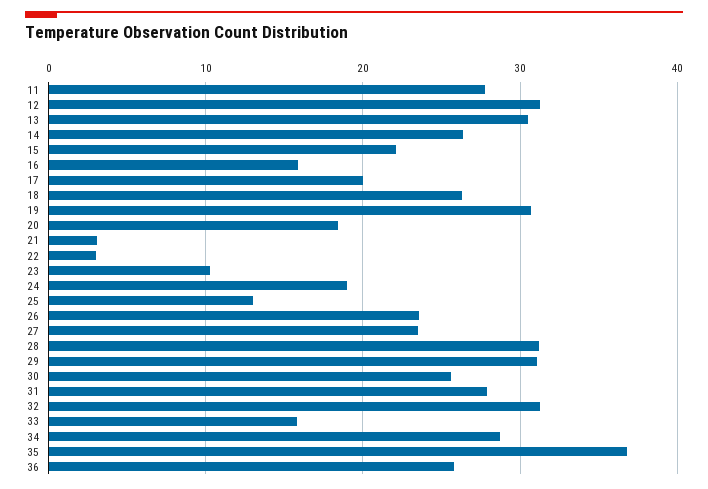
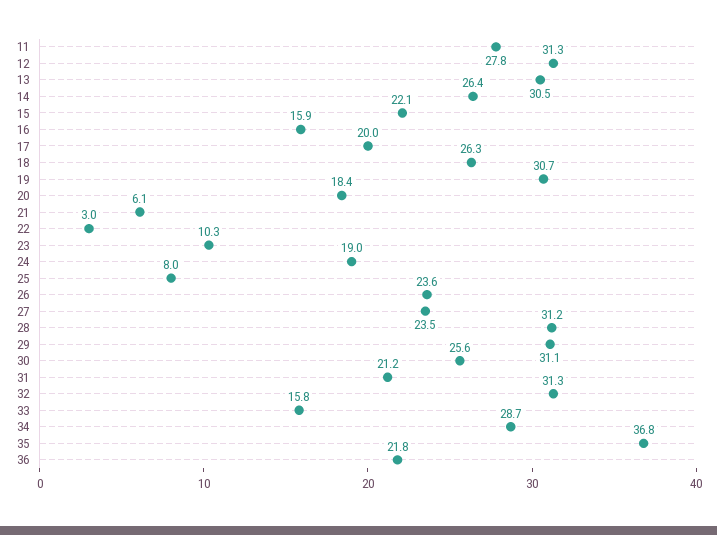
21: 3 -> 6.1
25: 13 -> 8
31: 28 -> 21.2
36: 26 -> 21.8

